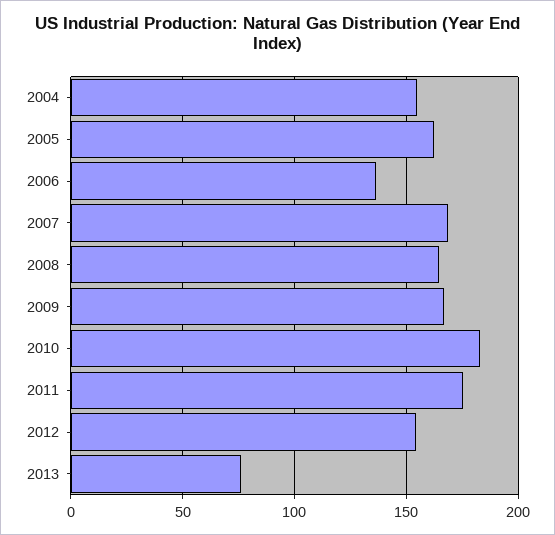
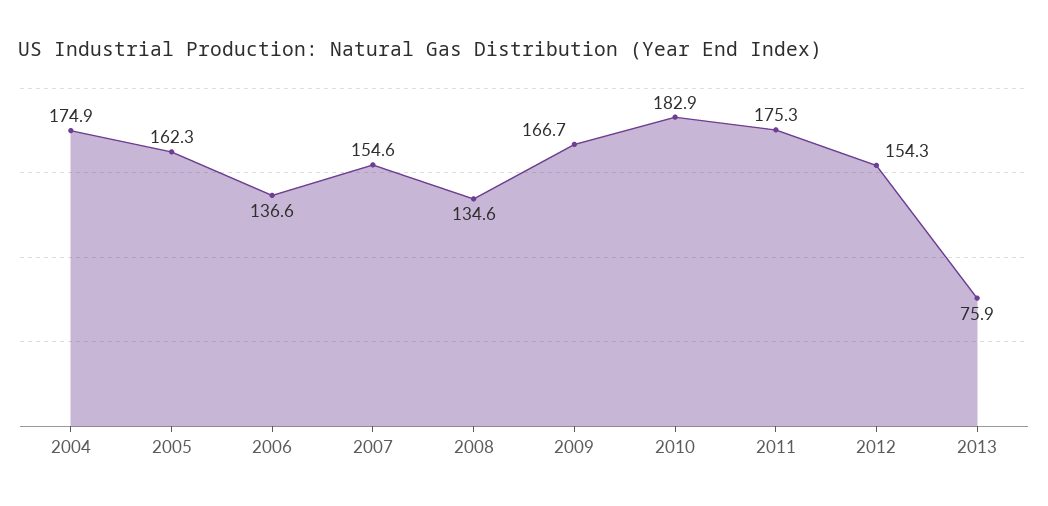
2004: 155 -> 174.9
2007: 170 -> 154.6
2008: 165 -> 134.6

